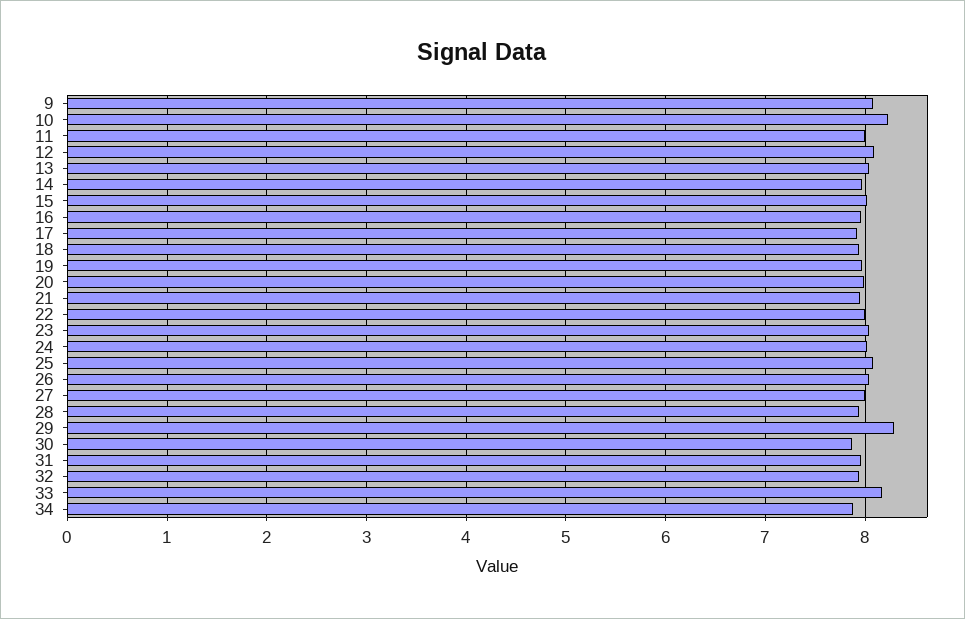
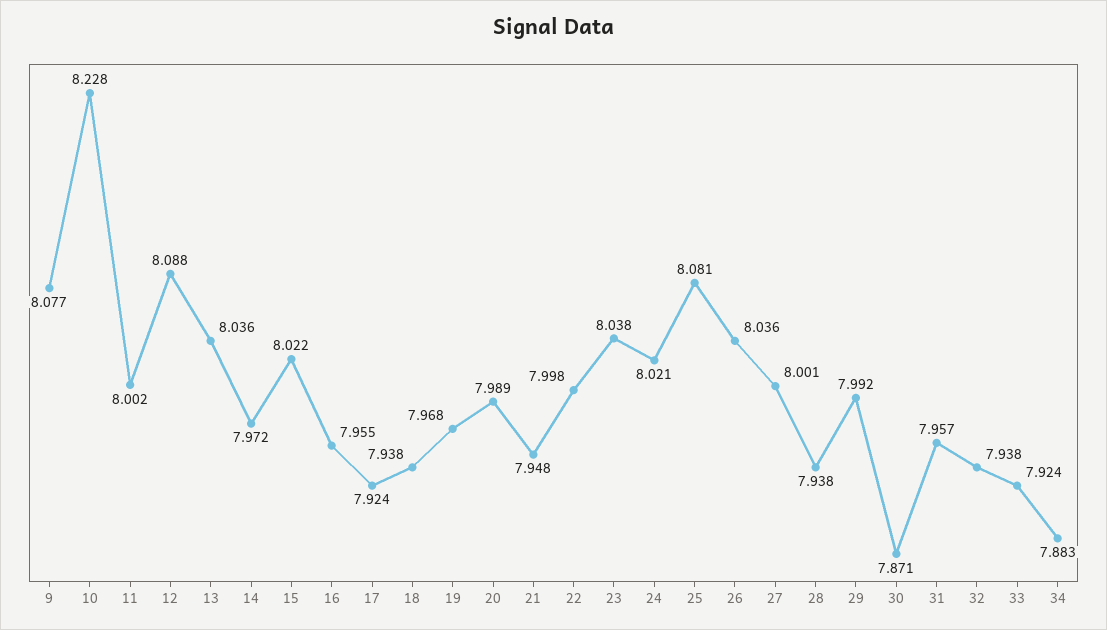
29: 8.3 -> 7.992
33: 8.2 -> 7.924

